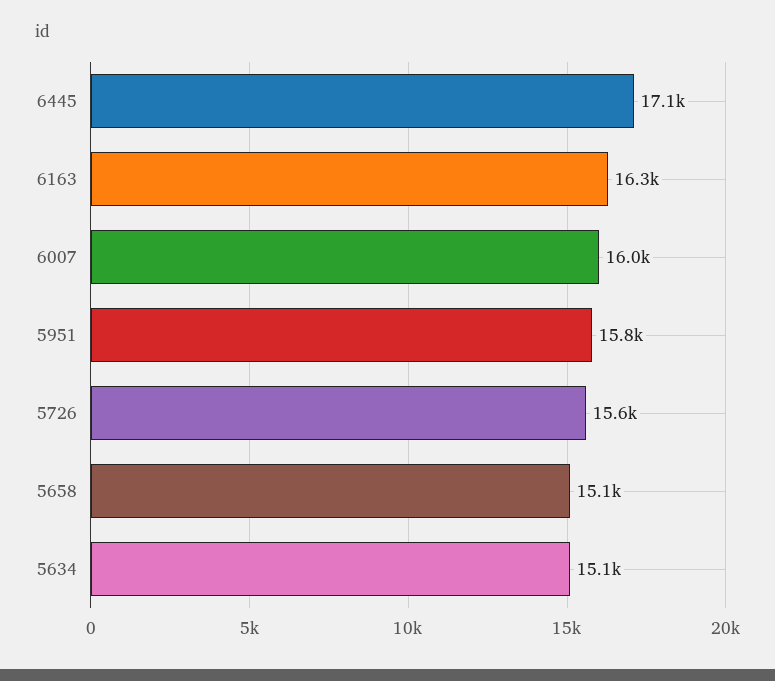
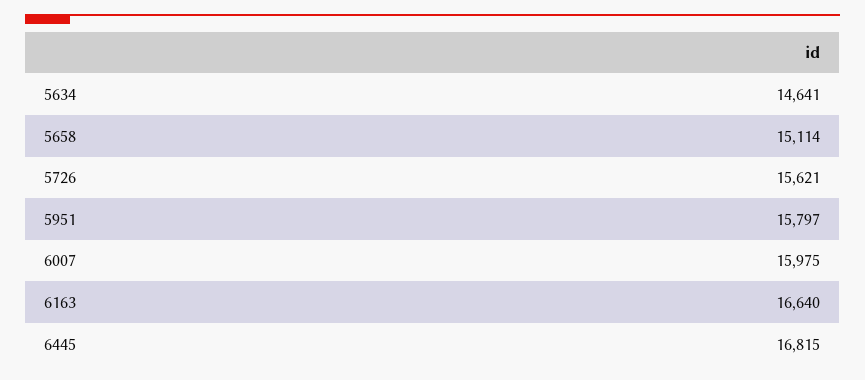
6445: 17100 -> 16815
6163: 16300 -> 16640
5634: 15100 -> 14641

